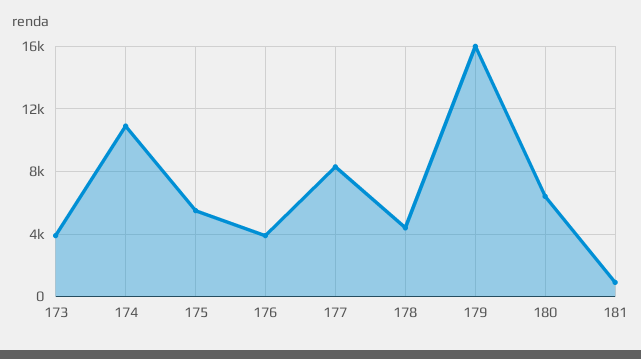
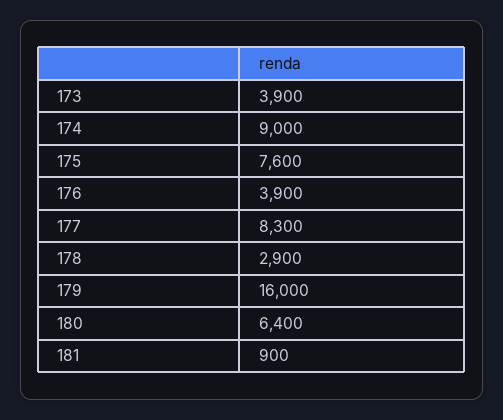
174: 11000 -> 9000
175: 5500 -> 7600
178: 4500 -> 2900

